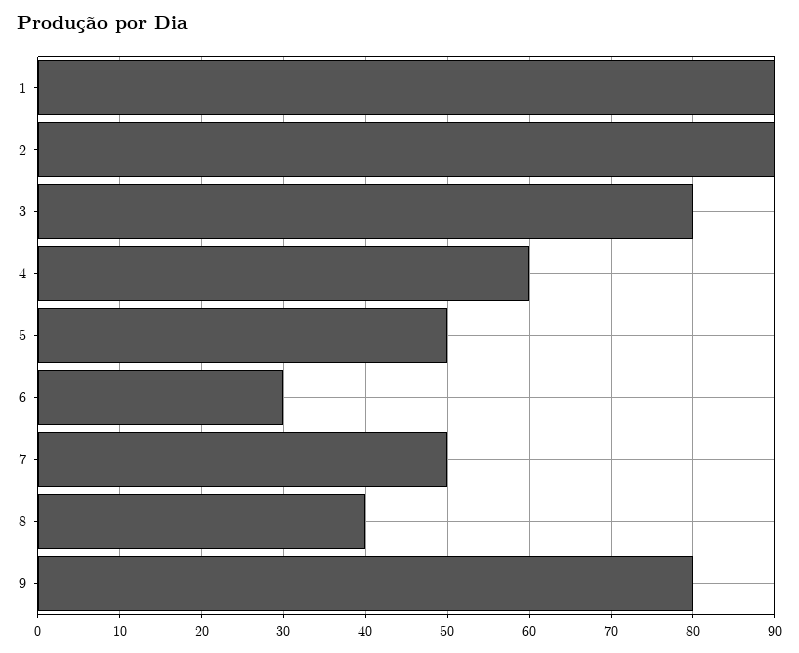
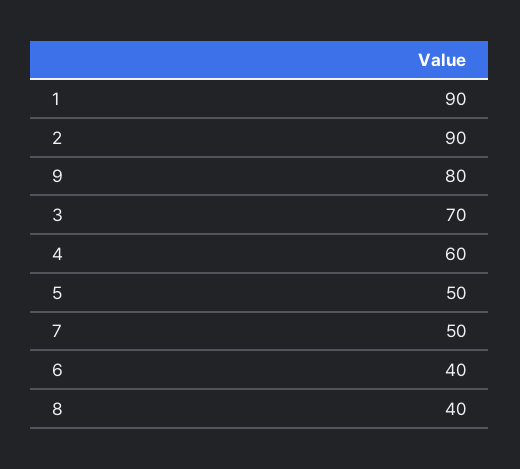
3: 80 -> 70
6: 30 -> 40

